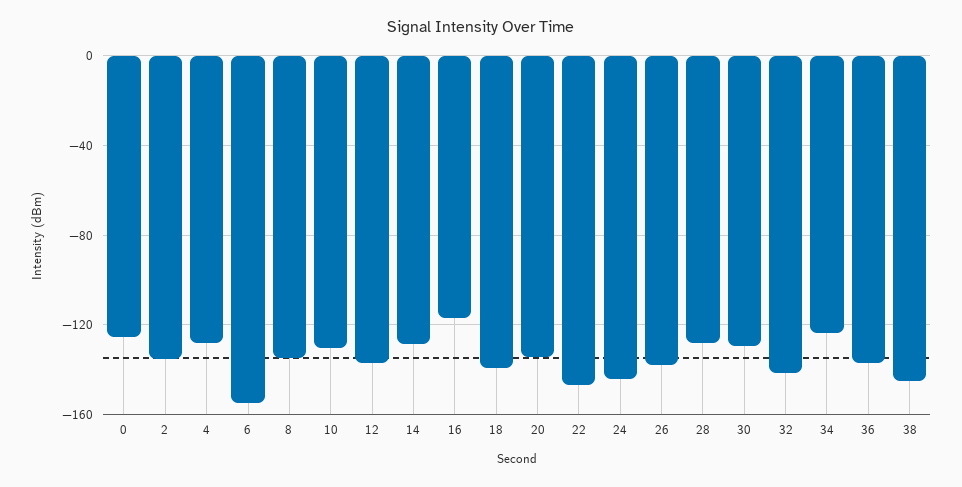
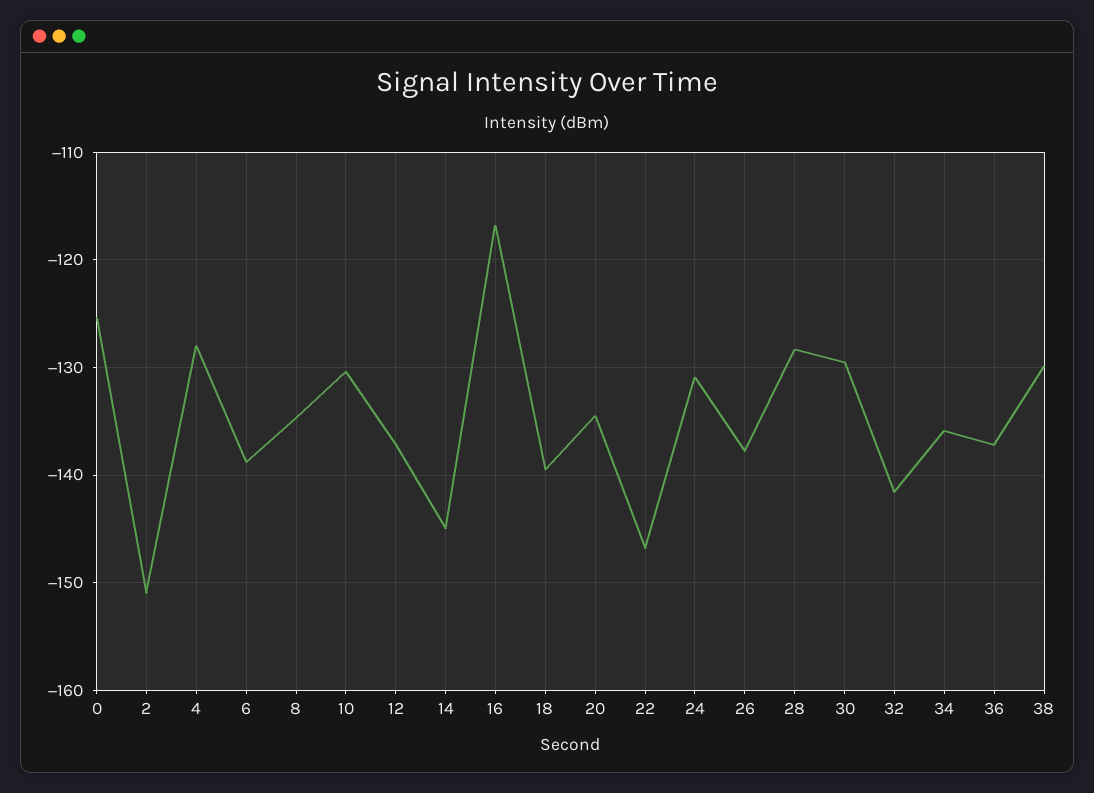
2: -135 -> -151
6: -155 -> -139
14: -130 -> -145
24: -145 -> -131
34: -125 -> -136
38: -145 -> -130

